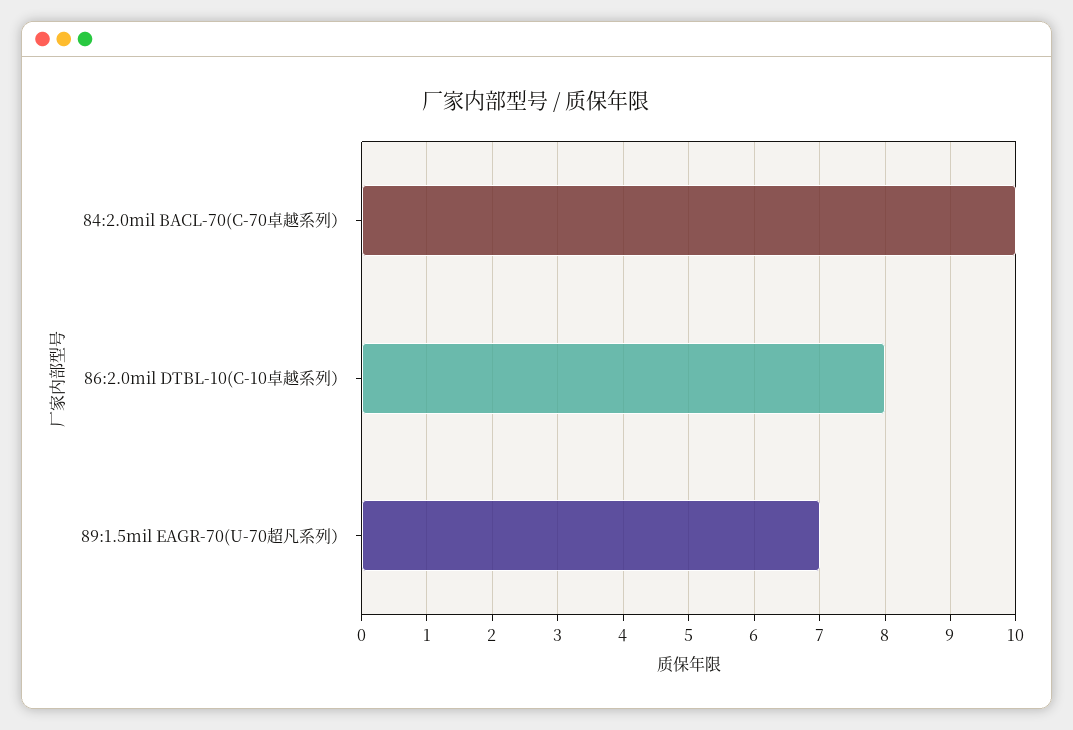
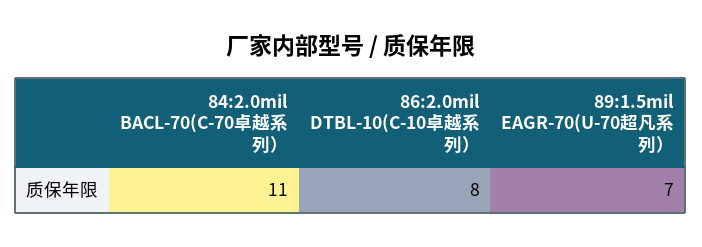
84:2.0mil BACL-70(C-70卓越系列）: 10 -> 11

